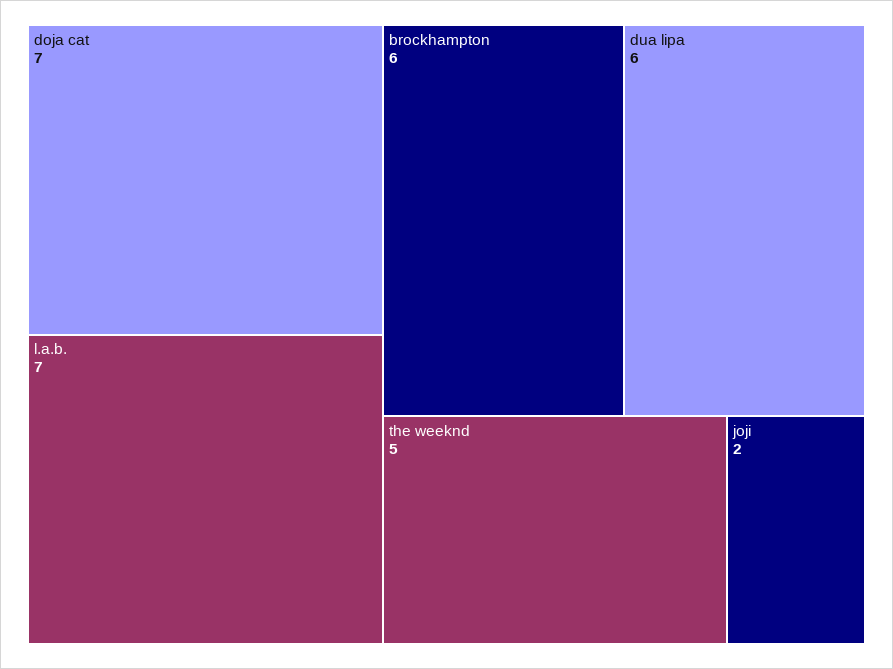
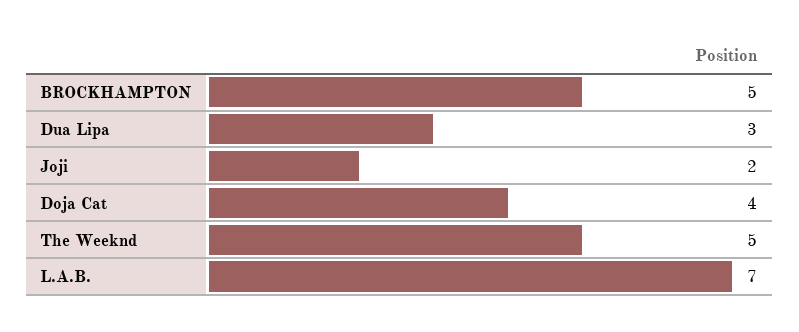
doja cat: 7 -> 4
brockhampton: 6 -> 5
dua lipa: 6 -> 3

